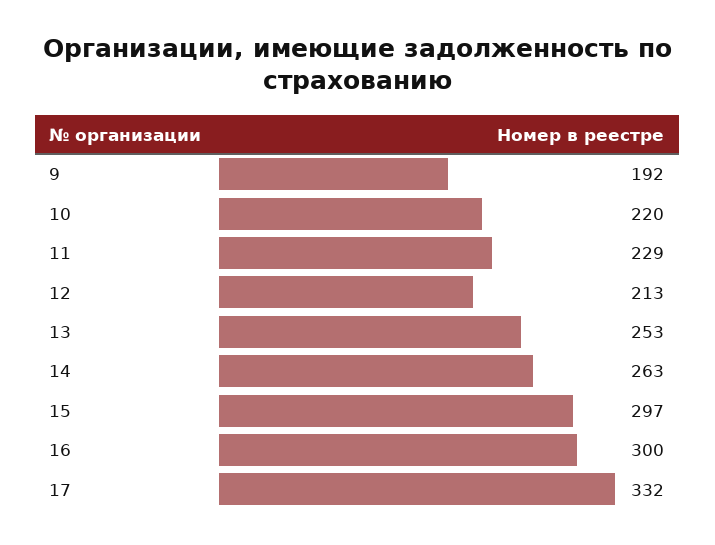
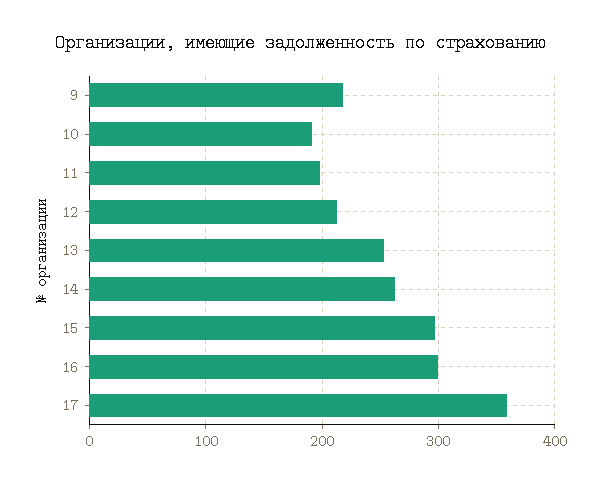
9: 192 -> 220
10: 220 -> 190
11: 229 -> 200
17: 332 -> 360

